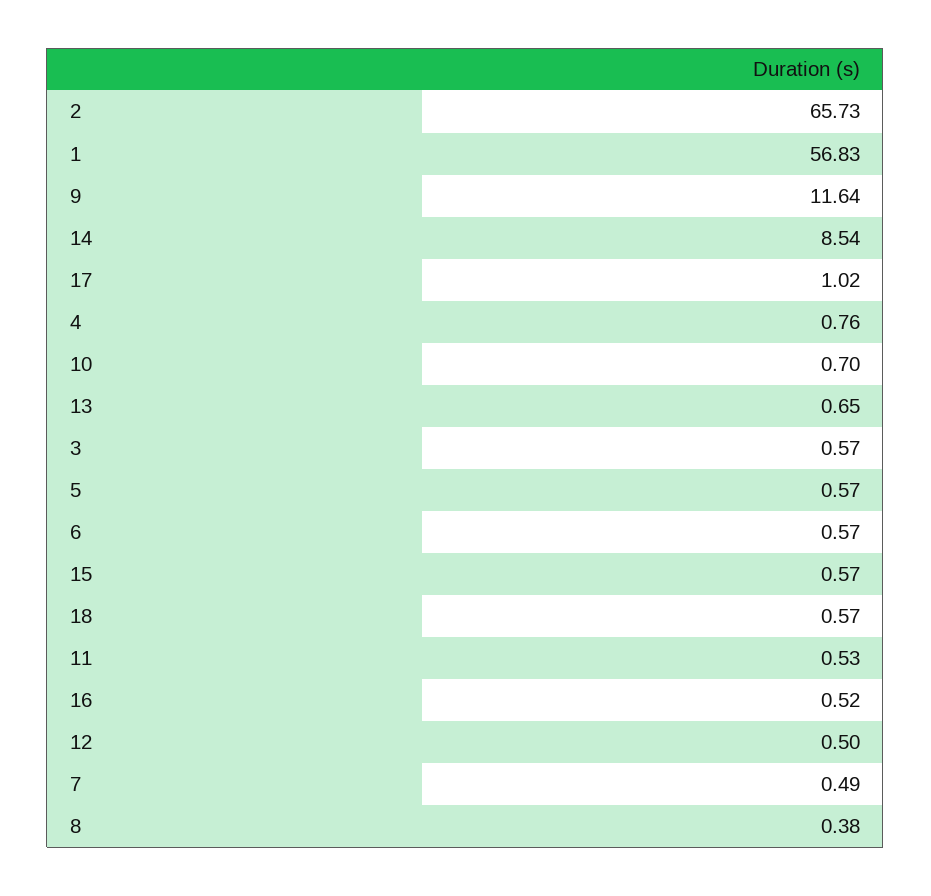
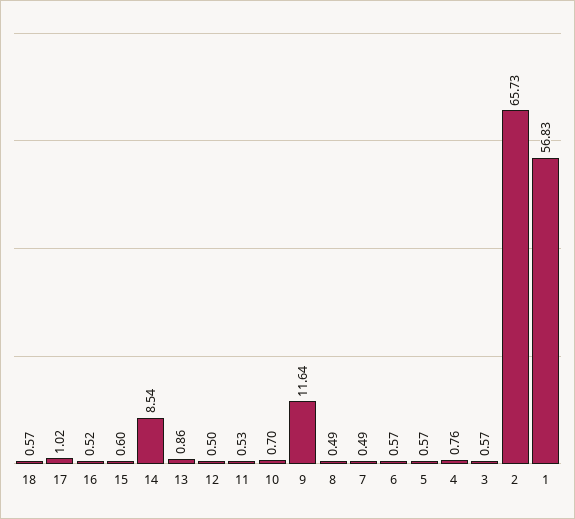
13: 0.65 -> 0.86
15: 0.57 -> 0.6
8: 0.38 -> 0.49

